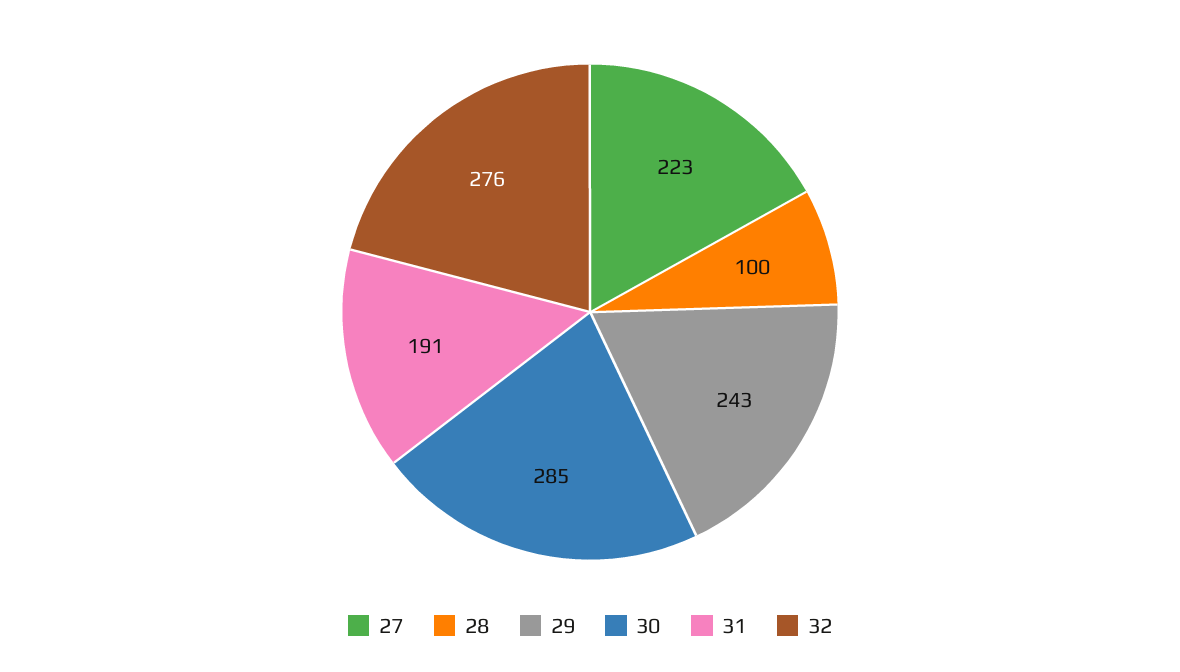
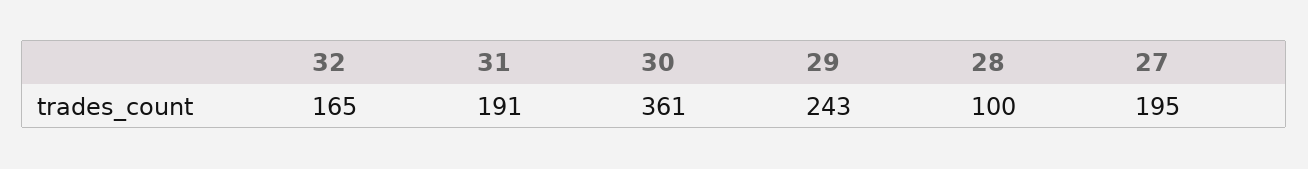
27: 223 -> 195
30: 285 -> 361
32: 276 -> 165

